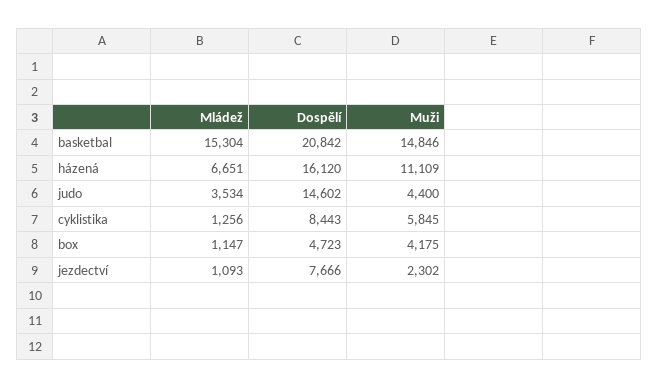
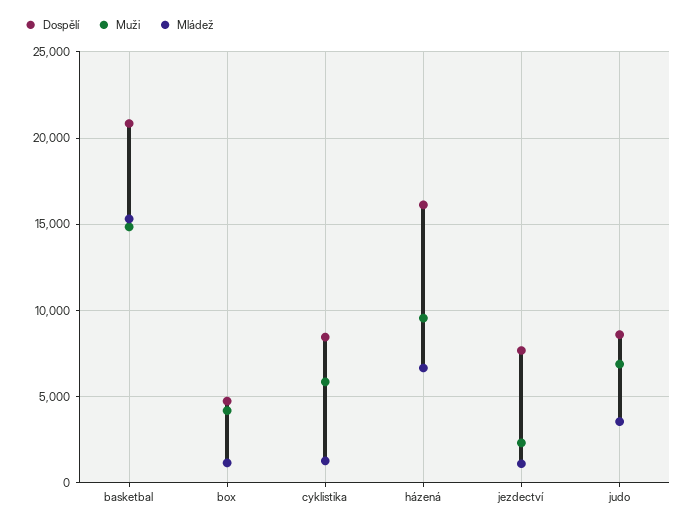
Muži, házená: 11109 -> 9500
Dospělí, judo: 14602 -> 8500
Muži, judo: 4400 -> 7000

